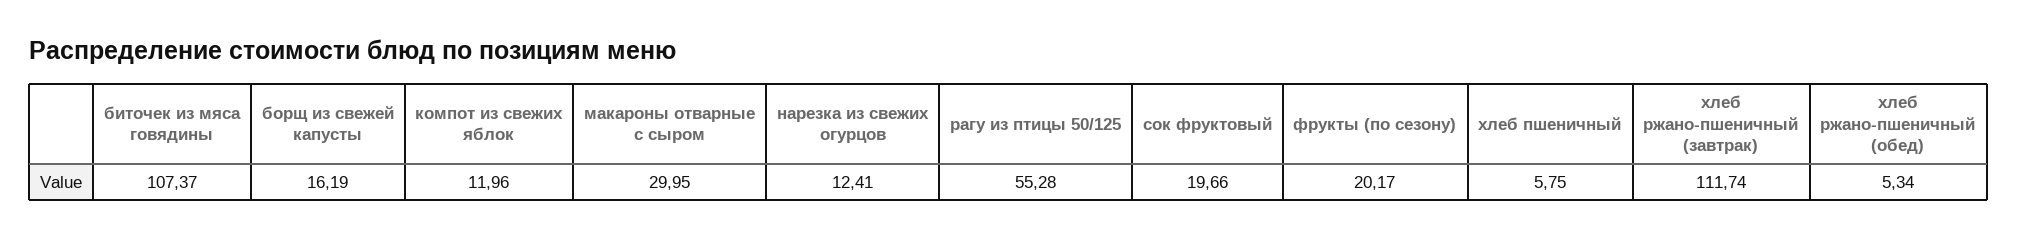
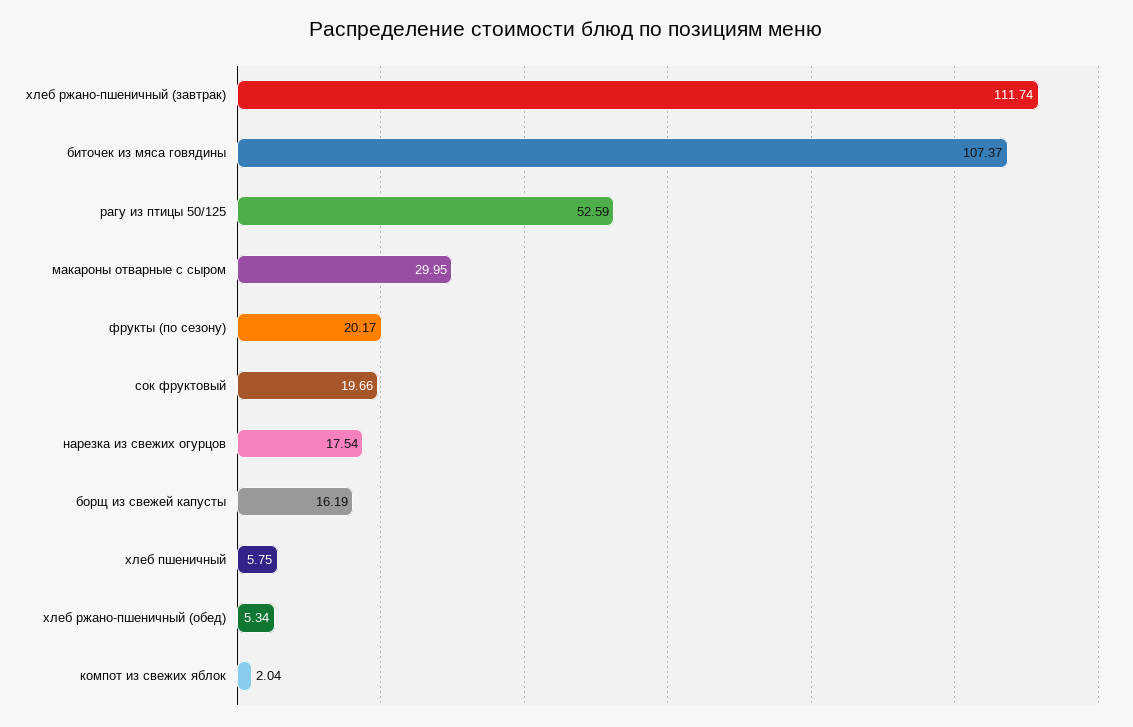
компот из свежих яблок: 11.96 -> 2.04
нарезка из свежих огурцов: 12.41 -> 17.54
рагу из птицы 50/125: 55.28 -> 52.59

